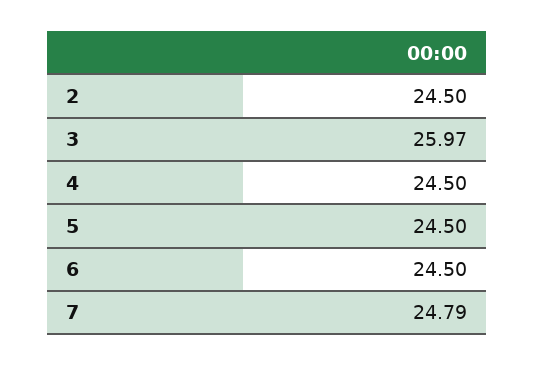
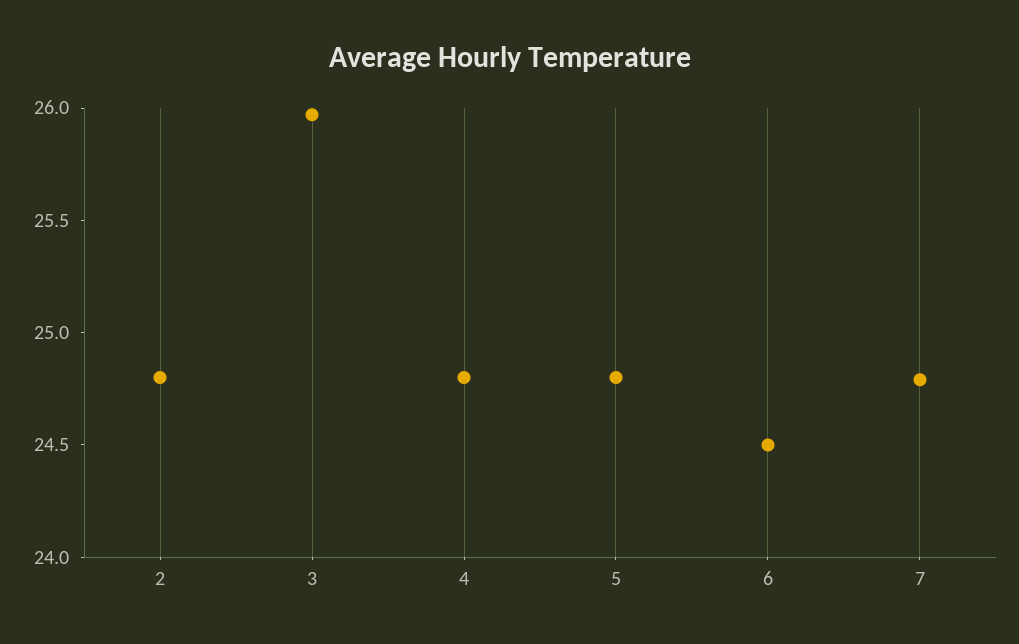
2: 24.5 -> 24.8
4: 24.5 -> 24.8
5: 24.5 -> 24.8

